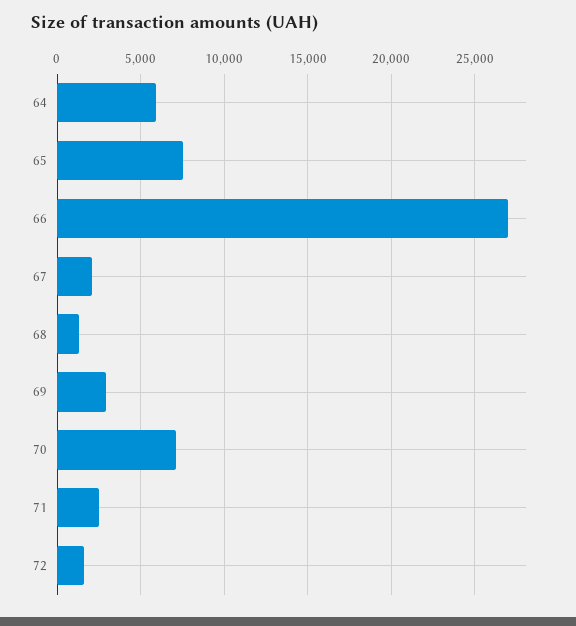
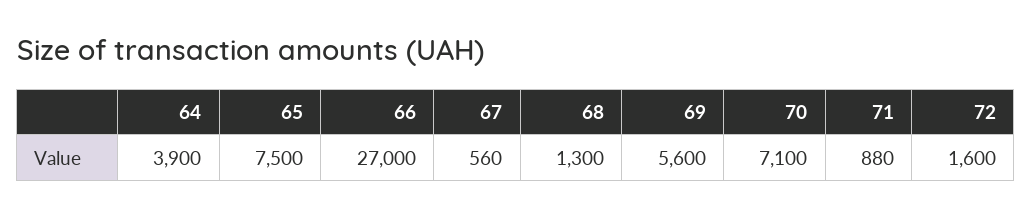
64: 6000 -> 3900
67: 2000 -> 560
69: 3000 -> 5600
71: 2500 -> 880

